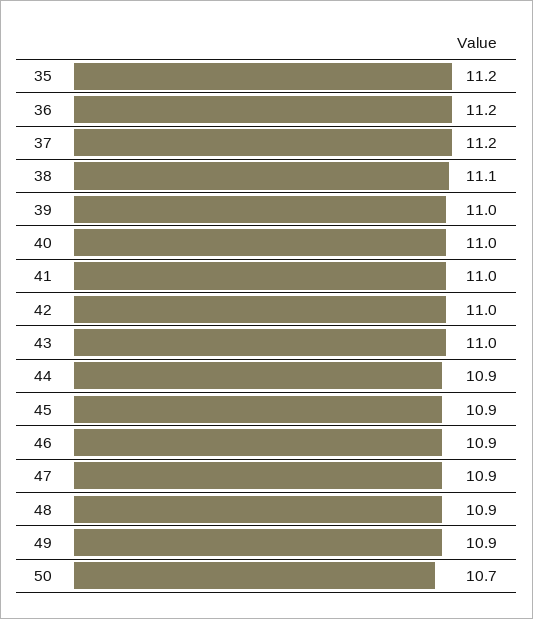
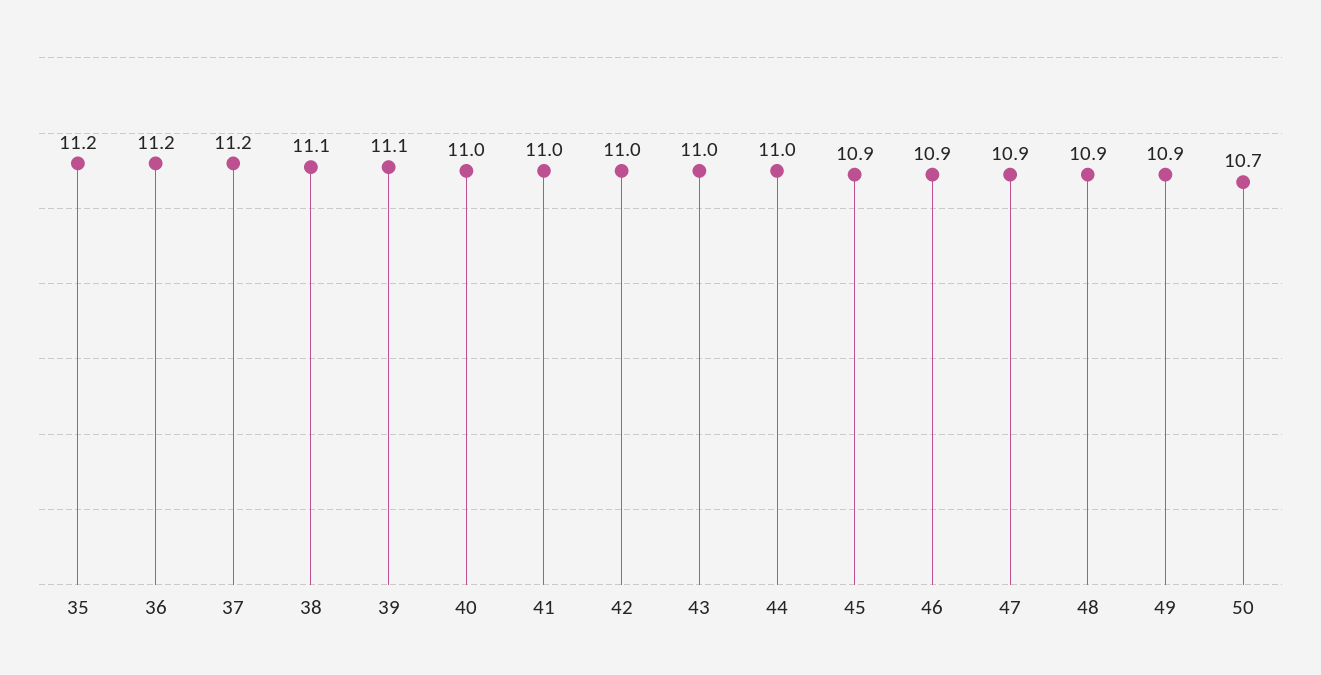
39: 11 -> 11.1
44: 10.9 -> 11

